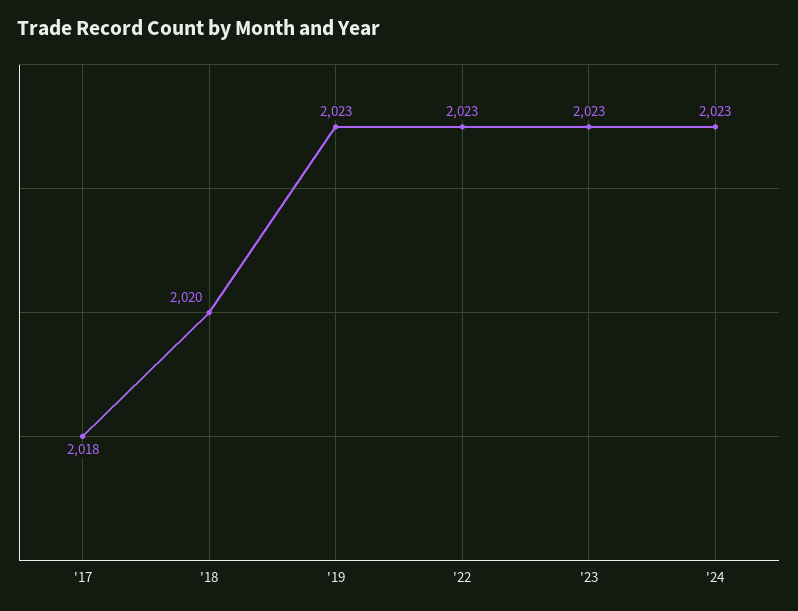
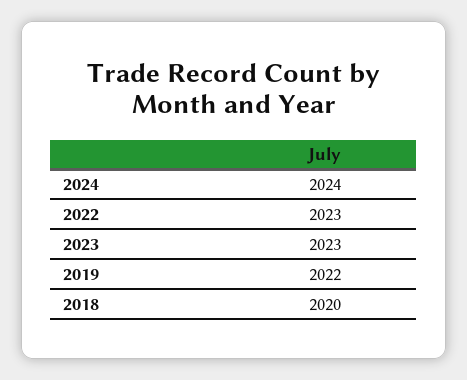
'17: 2018 -> none
'19: 2023 -> 2022
'24: 2023 -> 2024

